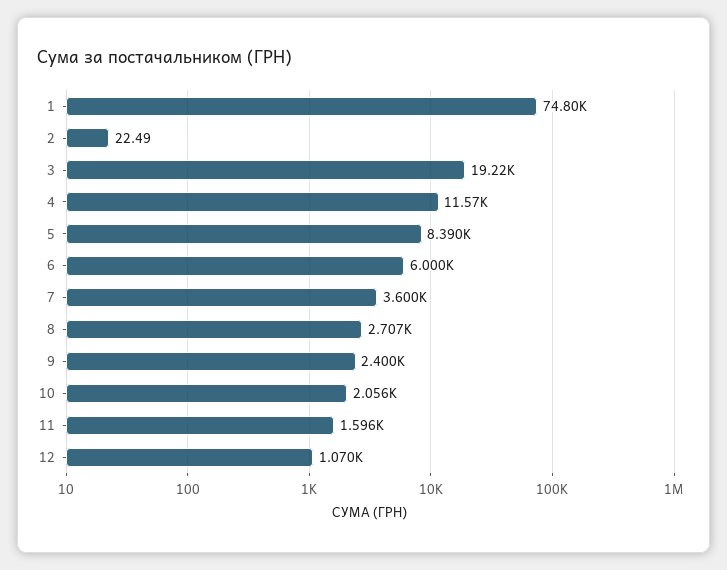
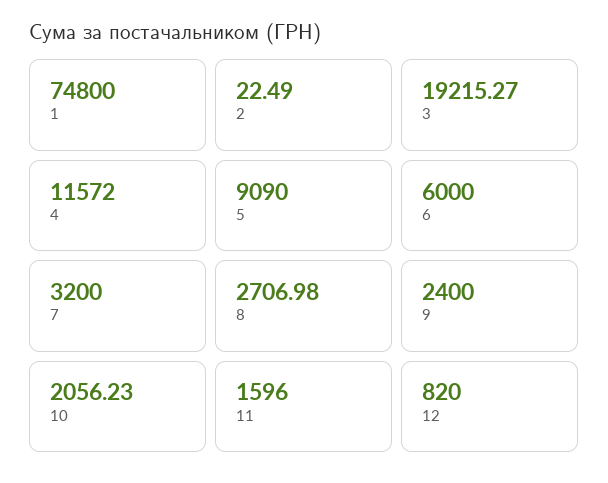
5: 8390 -> 9090
7: 3600 -> 3200
12: 1070 -> 820

